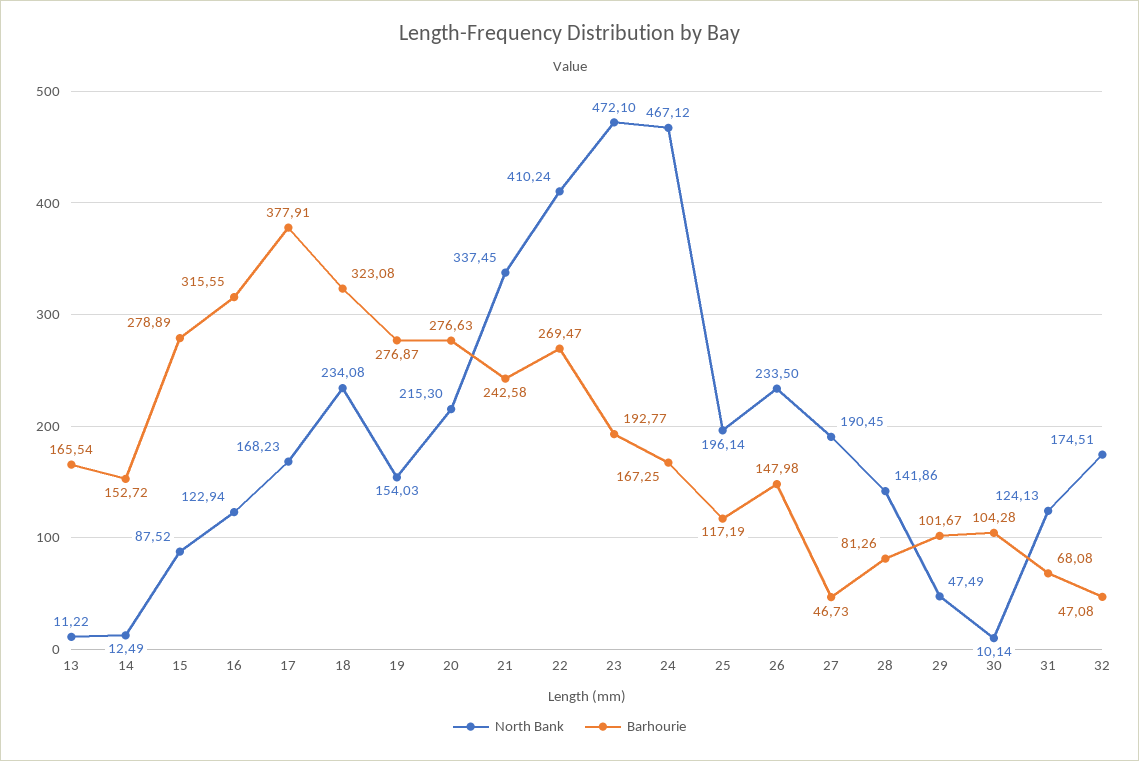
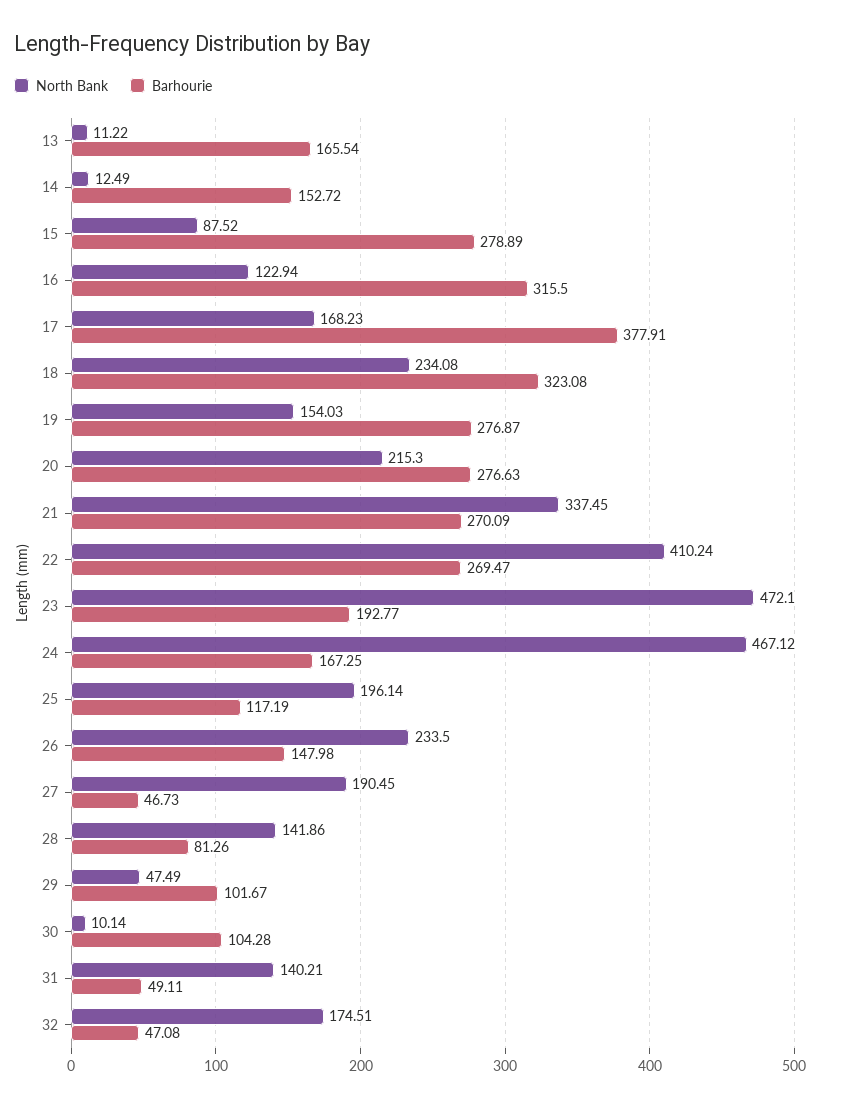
Barhourie, 16: 315.55 -> 315.5
Barhourie, 21: 242.58 -> 270.09
North Bank, 31: 124.13 -> 140.21
Barhourie, 31: 68.08 -> 49.11

